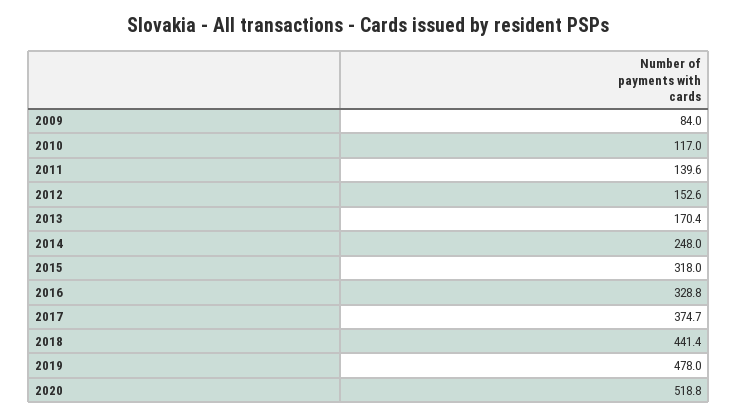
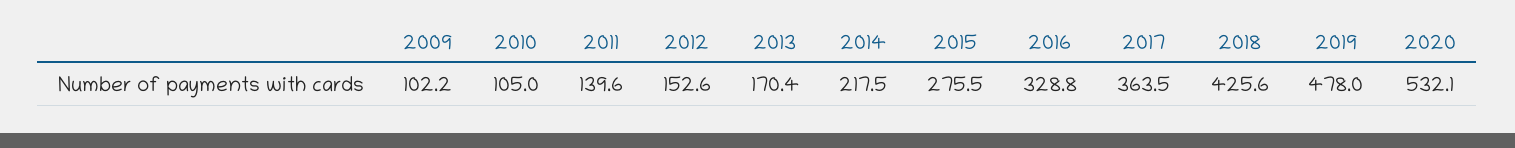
2009: 84 -> 102.2
2010: 117 -> 105
2014: 248 -> 217.5
2015: 318 -> 275.5
2017: 374.7 -> 363.5
2018: 441.4 -> 425.6
2020: 518.8 -> 532.1

